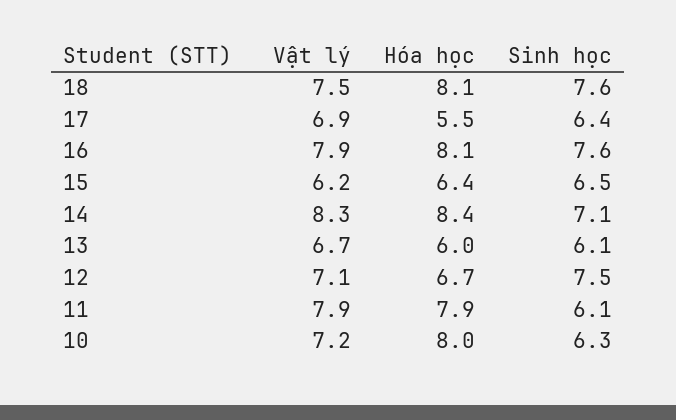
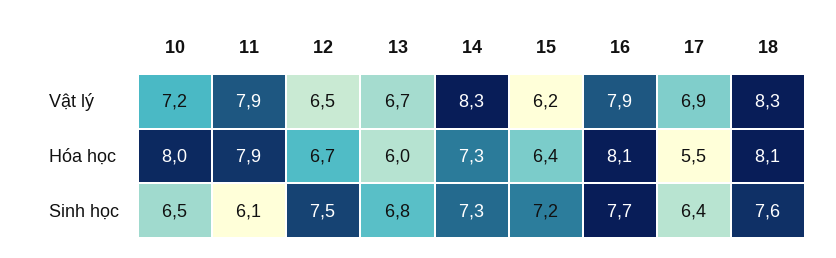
Vật lý, 18: 7.5 -> 8.3
Sinh học, 16: 7.6 -> 7.7
Sinh học, 15: 6.5 -> 7.2
Hóa học, 14: 8.4 -> 7.3
Sinh học, 14: 7.1 -> 7.3
Sinh học, 13: 6.1 -> 6.8
Vật lý, 12: 7.1 -> 6.5
Sinh học, 10: 6.3 -> 6.5

